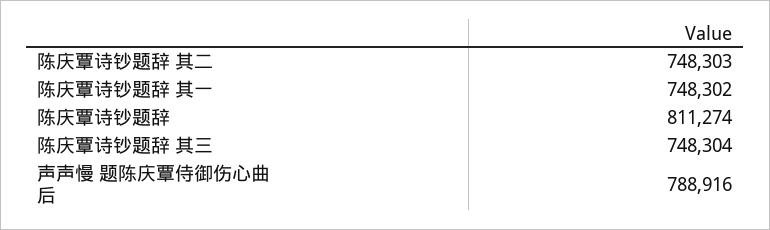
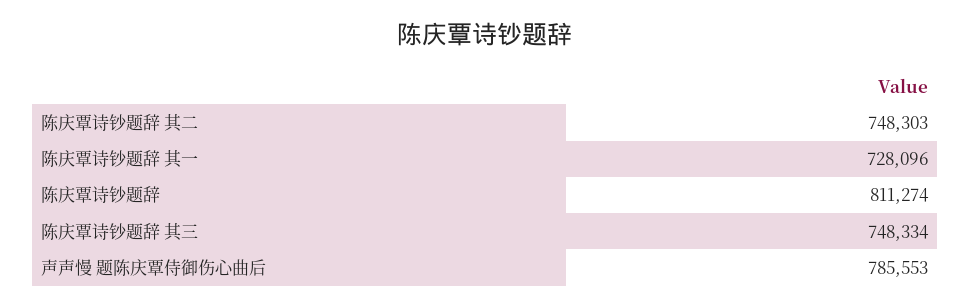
陈庆覃诗钞题辞 其一: 748302 -> 728096
陈庆覃诗钞题辞 其三: 748304 -> 748334
声声慢 题陈庆覃侍御伤心曲后: 788916 -> 785553

